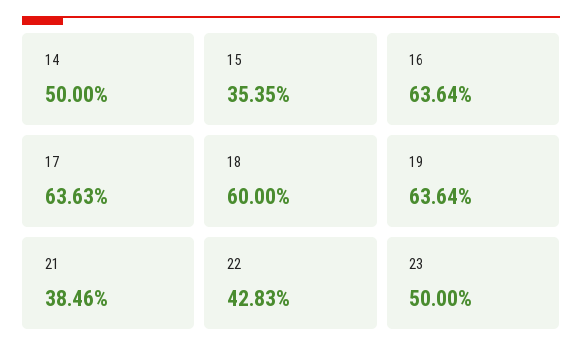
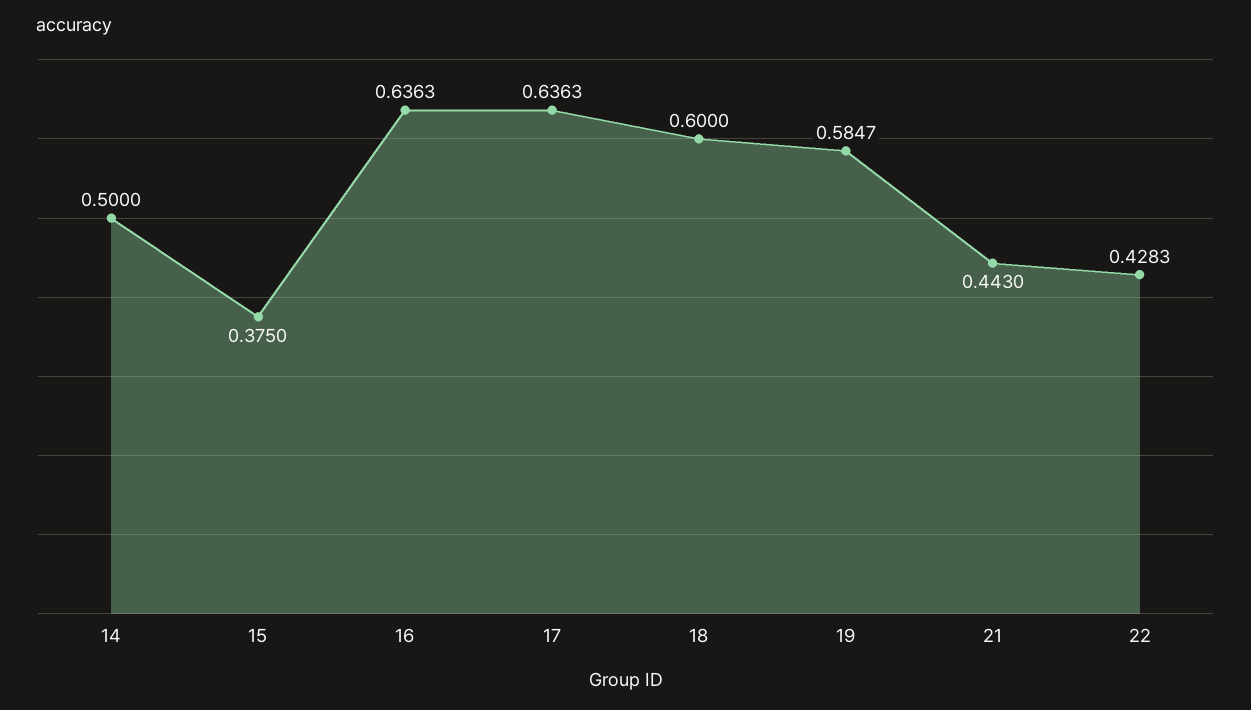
15: 0.3535 -> 0.375
16: 0.6364 -> 0.6363
19: 0.6364 -> 0.5847
21: 0.3846 -> 0.443
23: 0.5 -> none

